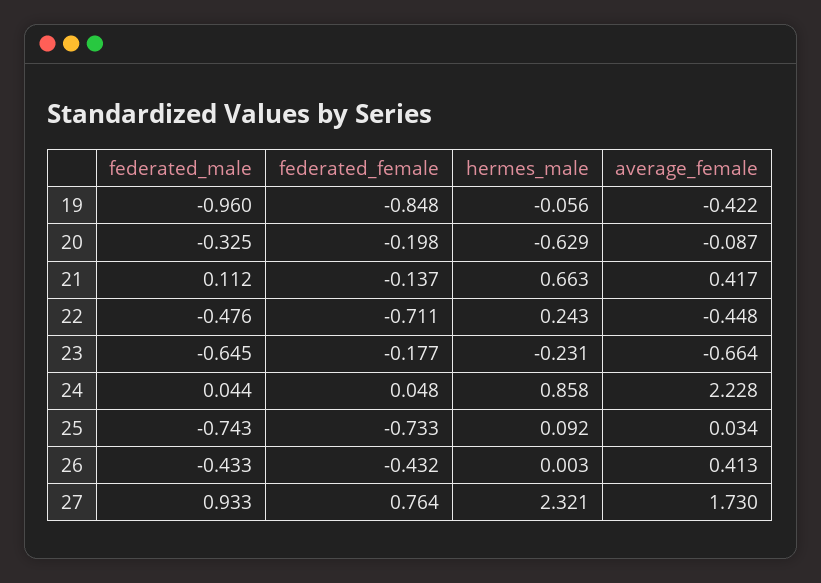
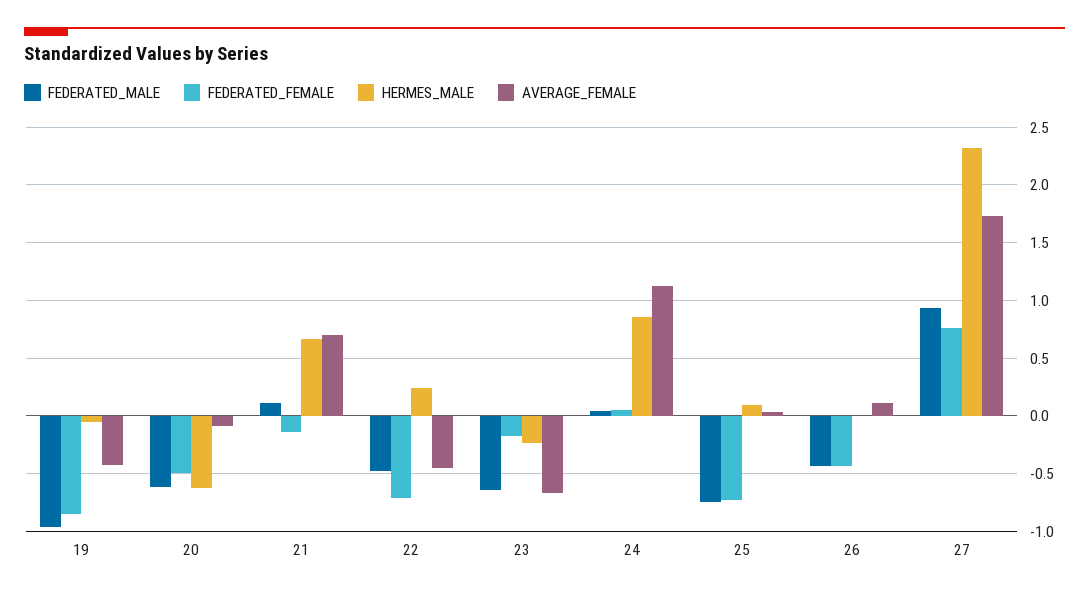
federated_male, 20: -0.325 -> -0.6
federated_female, 20: -0.198 -> -0.5
average_female, 21: 0.417 -> 0.7
average_female, 24: 2.228 -> 1.1
average_female, 26: 0.413 -> 0.1

